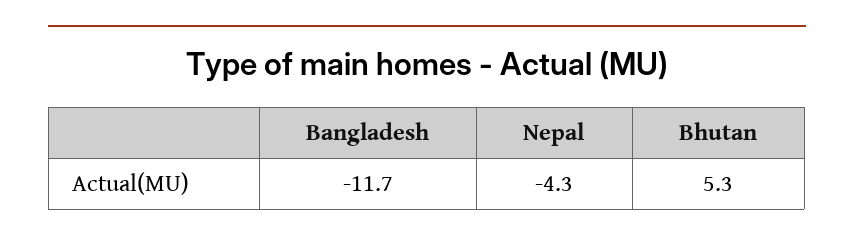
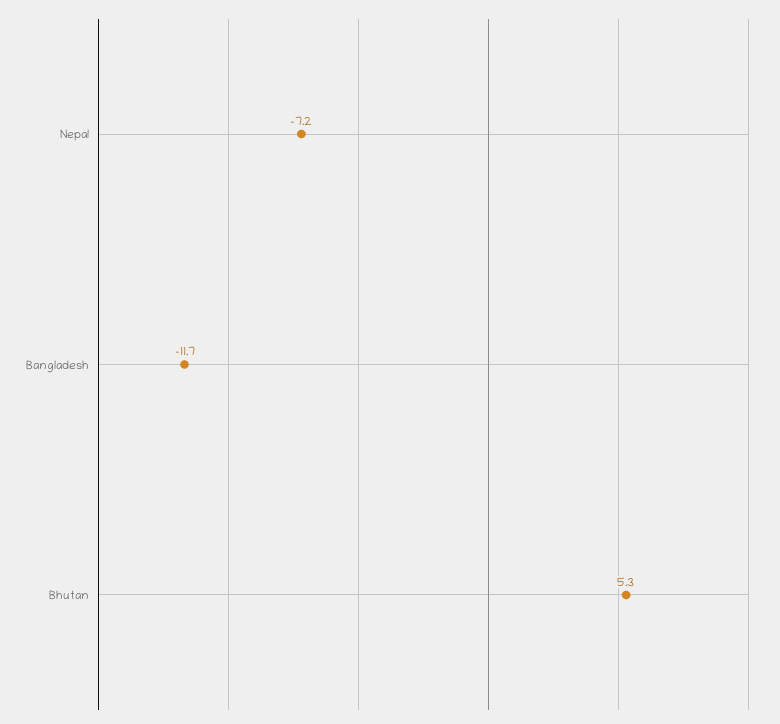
Nepal: -4.3 -> -7.2

